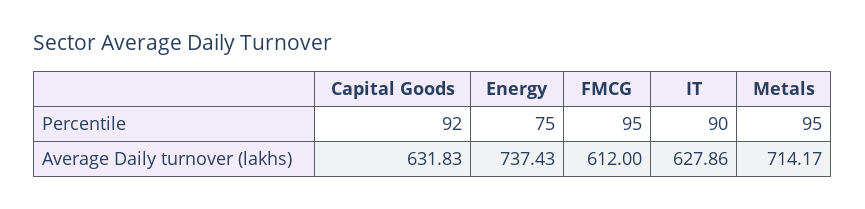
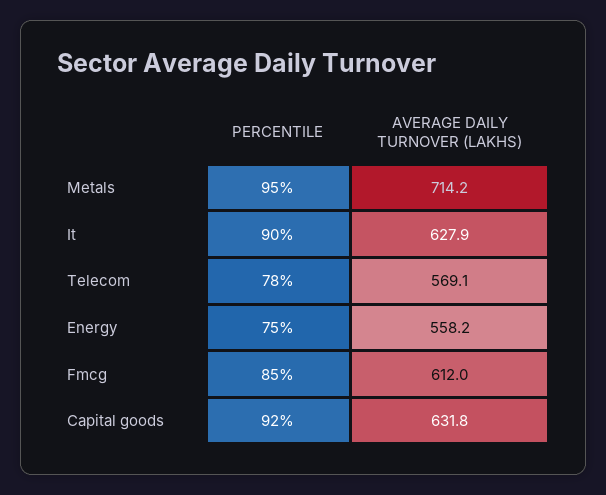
FMCG, Percentile: 95 -> 85
Energy, Average Daily turnover (lakhs): 737.43 -> 558.2
Telecom, Percentile: none -> 78
Telecom, Average Daily turnover (lakhs): none -> 569.1

